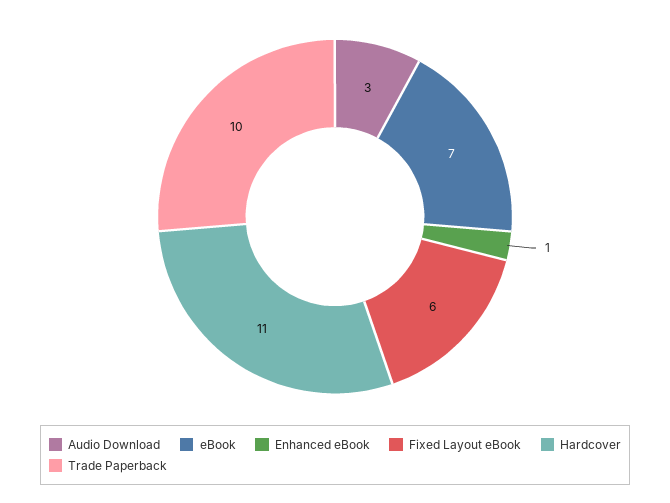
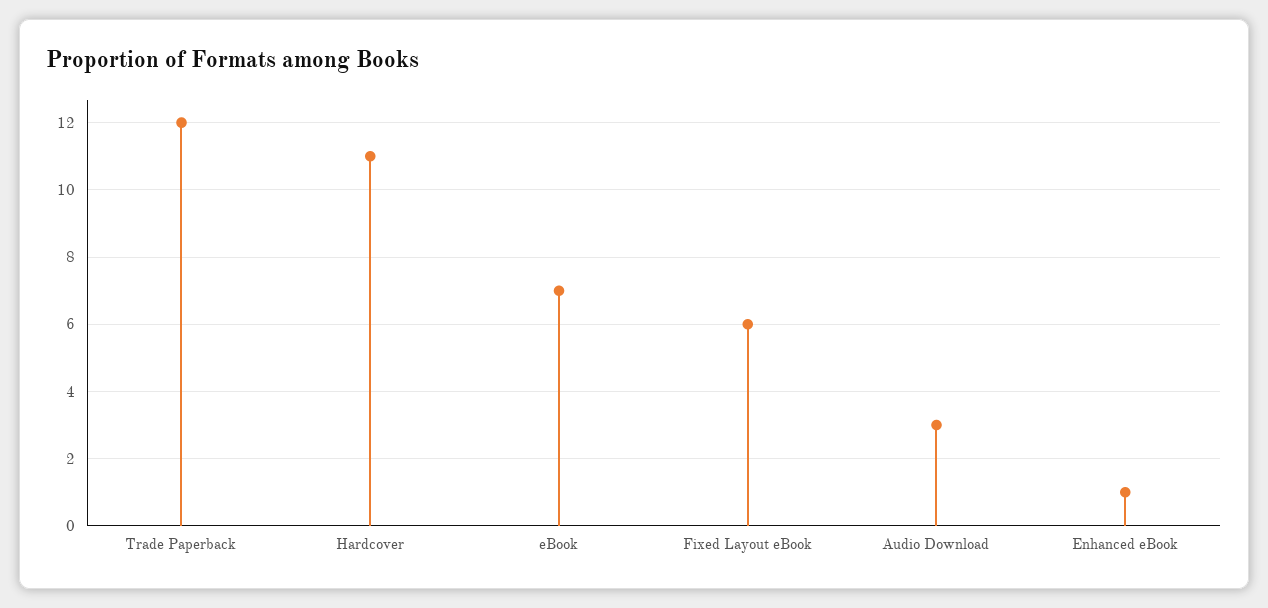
Trade Paperback: 10 -> 12

